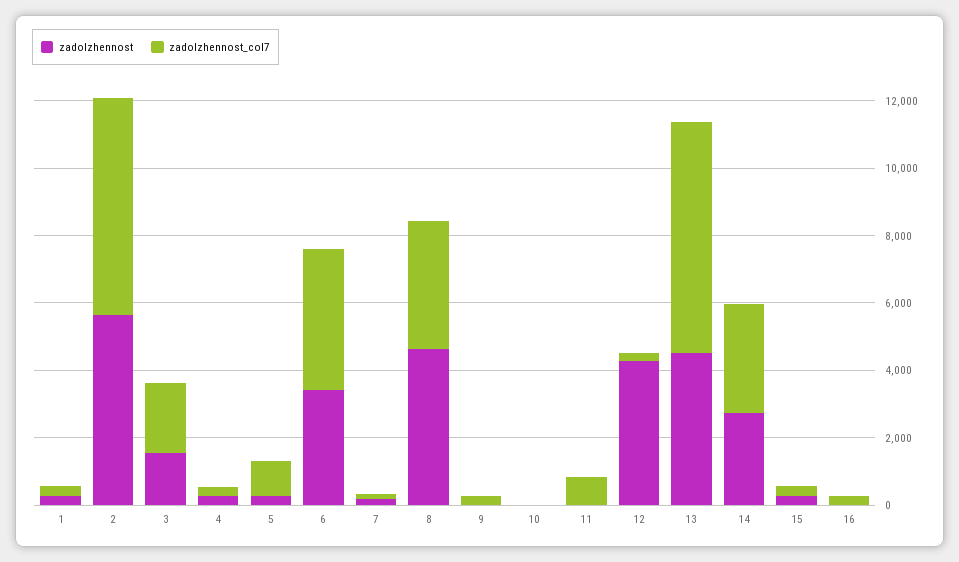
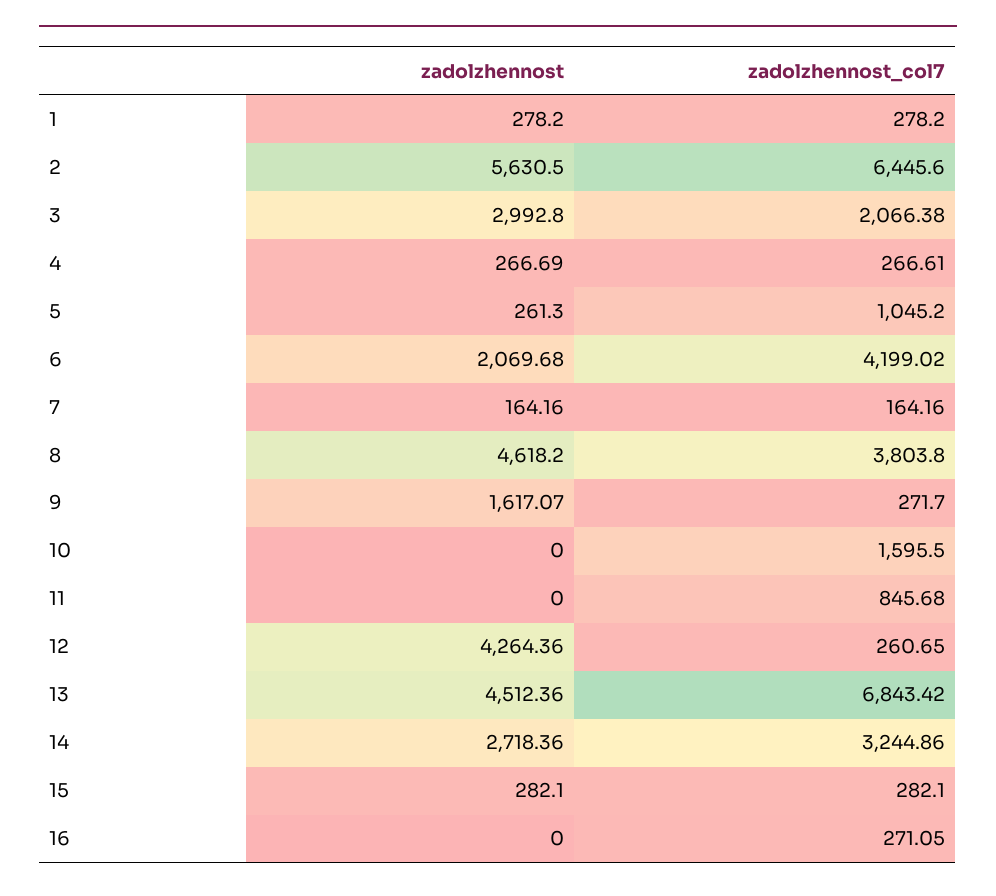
zadolzhennost, 3: 1500 -> 2992.8
zadolzhennost, 6: 3500 -> 2069.68
zadolzhennost, 9: 0 -> 1617.07
zadolzhennost_col7, 10: 0 -> 1595.5

